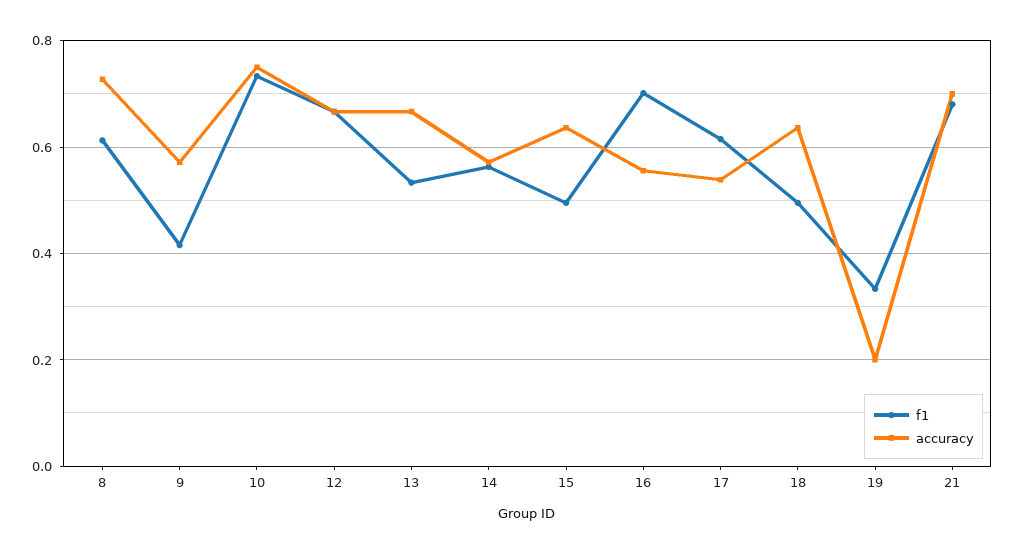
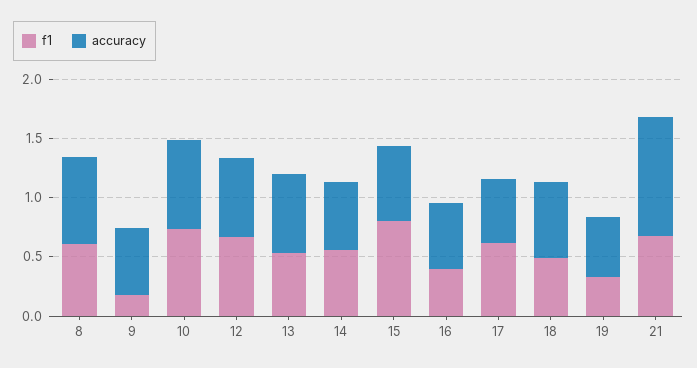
f1, 9: 0.42 -> 0.2
f1, 15: 0.5 -> 0.8
f1, 16: 0.7 -> 0.4
accuracy, 19: 0.2 -> 0.5
accuracy, 21: 0.7 -> 1

